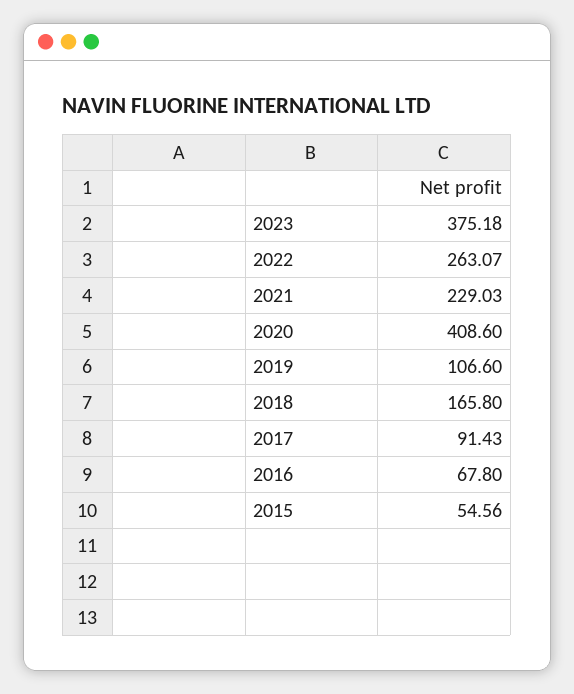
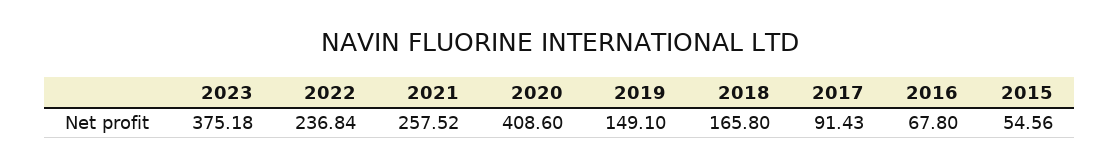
2022: 263.07 -> 236.84
2021: 229.03 -> 257.52
2019: 106.6 -> 149.1

